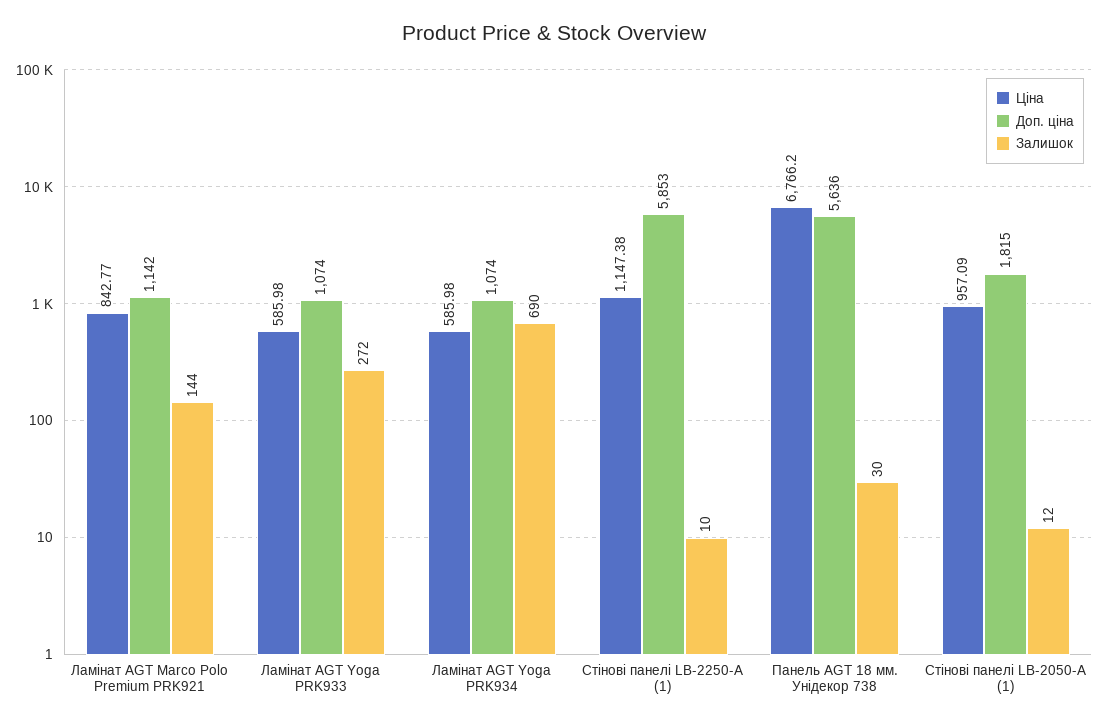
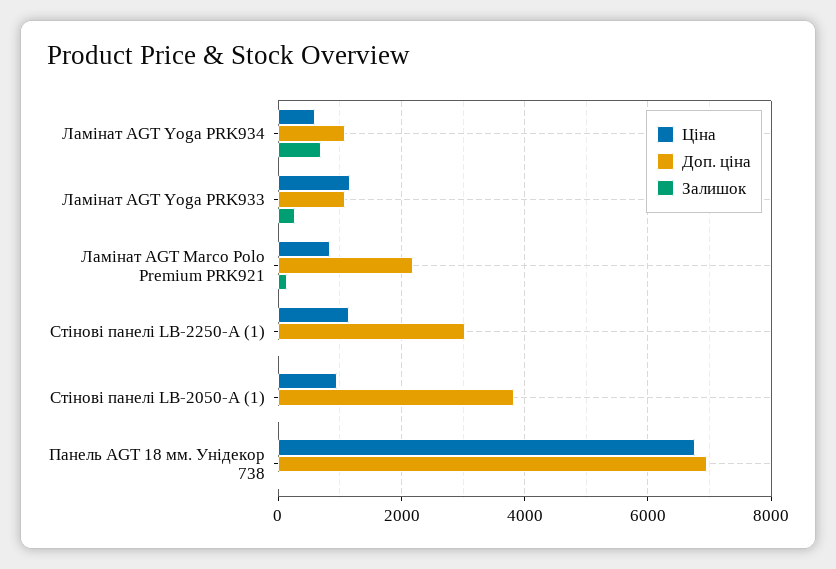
Доп. ціна, Ламінат AGT Marco Polo Premium PRK921: 1142 -> 2200
Ціна, Ламінат AGT Yoga PRK933: 585.98 -> 1200
Доп. ціна, Стінові панелі LB-2250-А (1): 5853 -> 3000
Доп. ціна, Панель AGT 18 мм. Унідекор 738: 5636 -> 7000
Доп. ціна, Стінові панелі LB-2050-А (1): 1815 -> 3800

